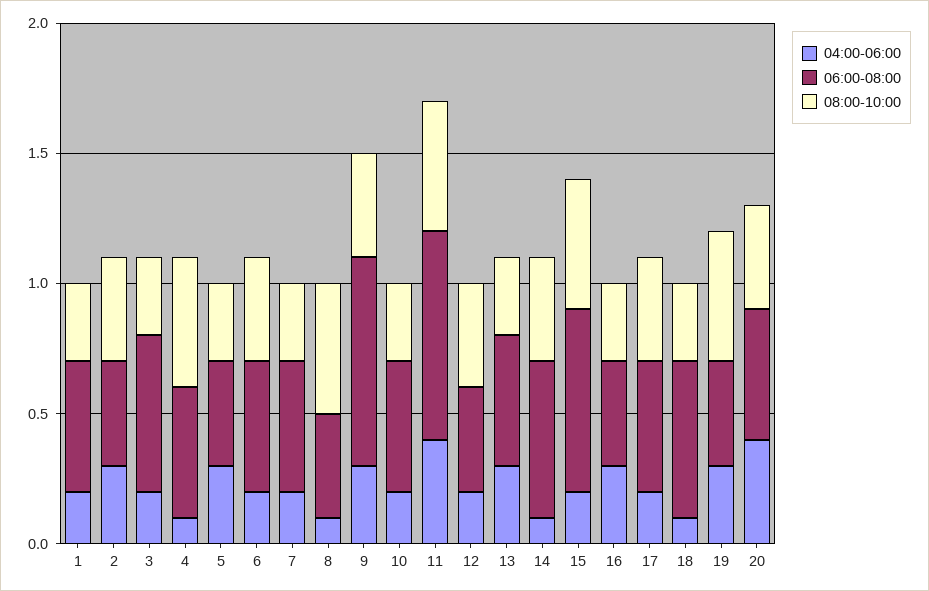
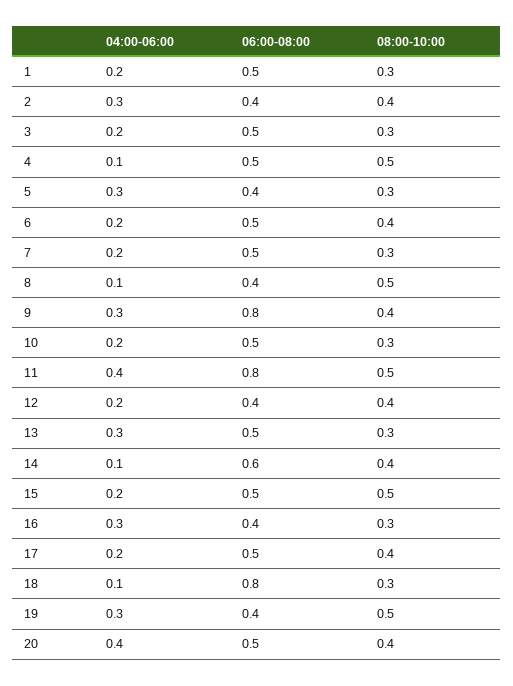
06:00-08:00, 3: 0.6 -> 0.5
06:00-08:00, 15: 0.7 -> 0.5
06:00-08:00, 18: 0.6 -> 0.8

